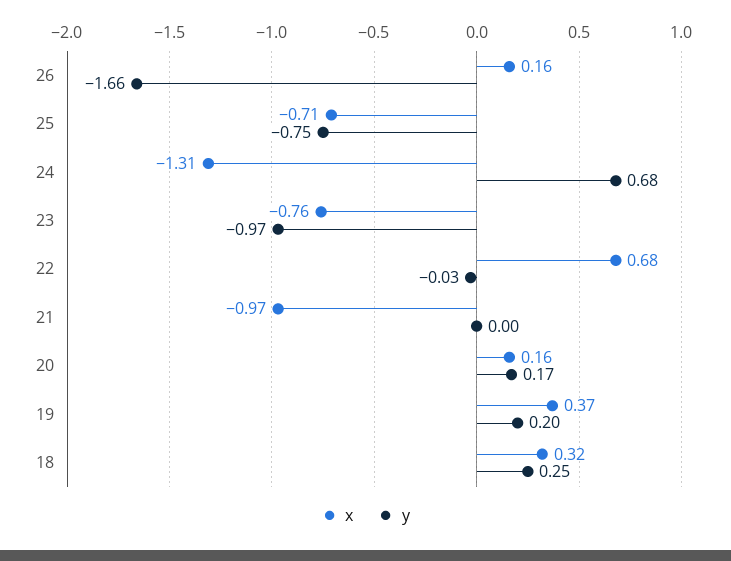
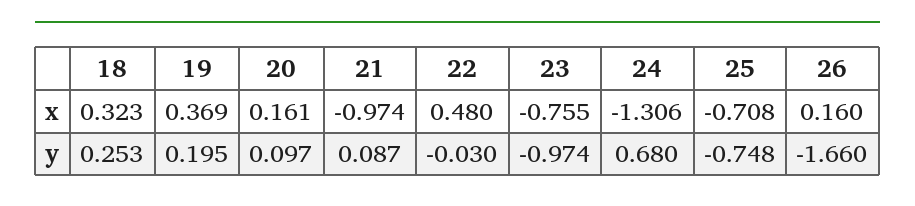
x, 22: 0.68 -> 0.48
y, 21: 0 -> 0.087
y, 20: 0.17 -> 0.097

